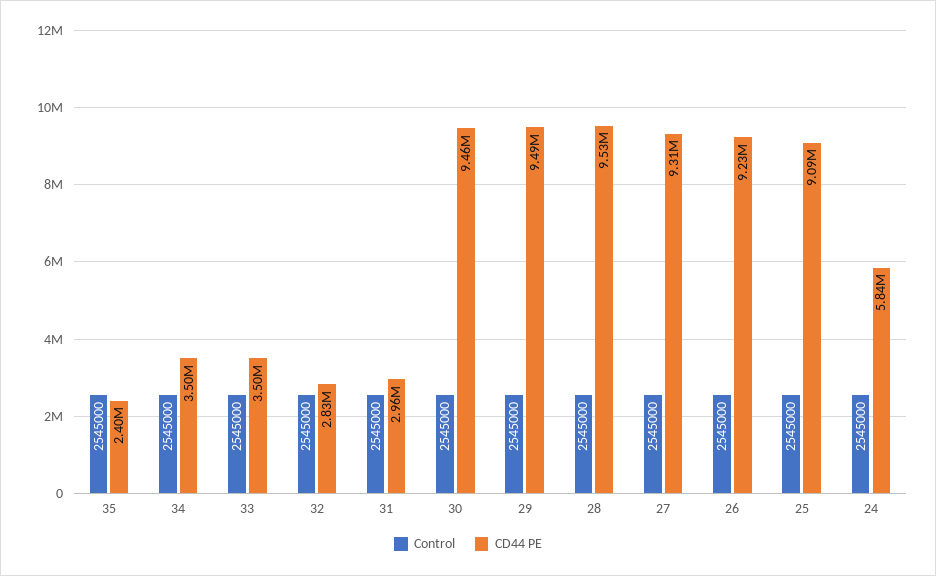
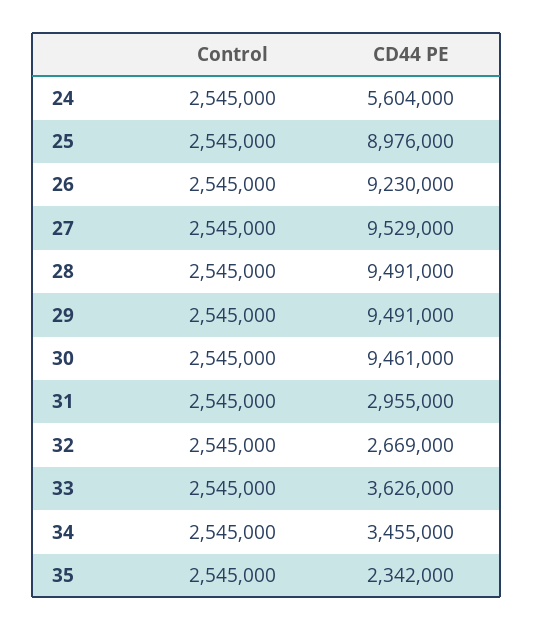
CD44 PE, 35: 2400000 -> 2342000
CD44 PE, 34: 3500000 -> 3455000
CD44 PE, 33: 3500000 -> 3626000
CD44 PE, 32: 2830000 -> 2669000
CD44 PE, 28: 9530000 -> 9491000
CD44 PE, 27: 9310000 -> 9529000
CD44 PE, 25: 9090000 -> 8976000
CD44 PE, 24: 5840000 -> 5604000

